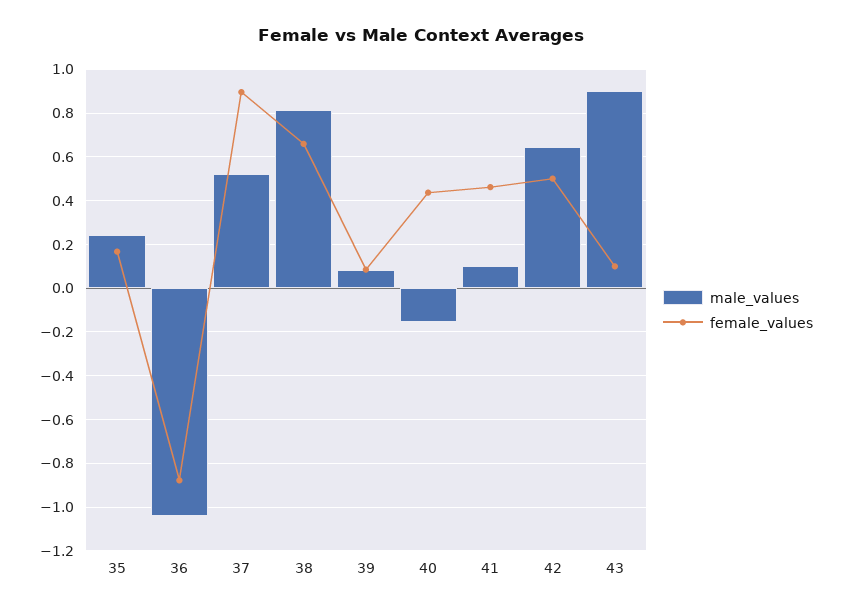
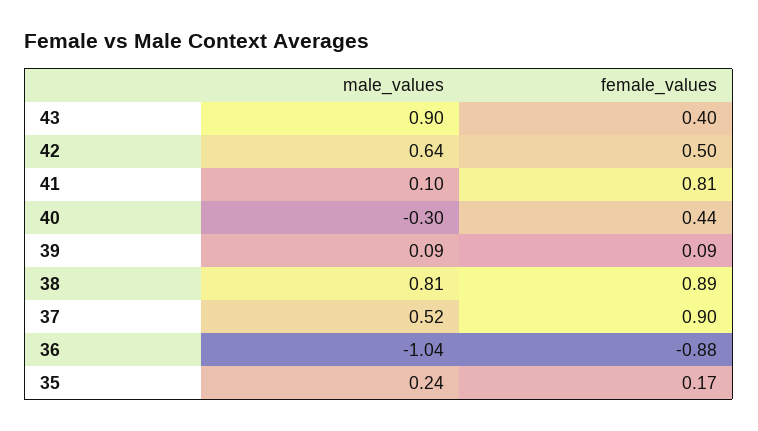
female_values, 38: 0.65 -> 0.89
male_values, 40: -0.15 -> -0.3
female_values, 41: 0.45 -> 0.81
female_values, 43: 0.1 -> 0.4

